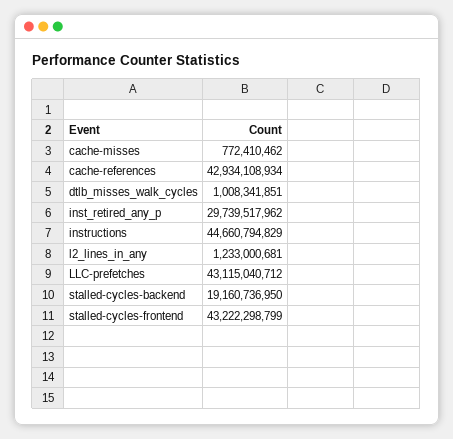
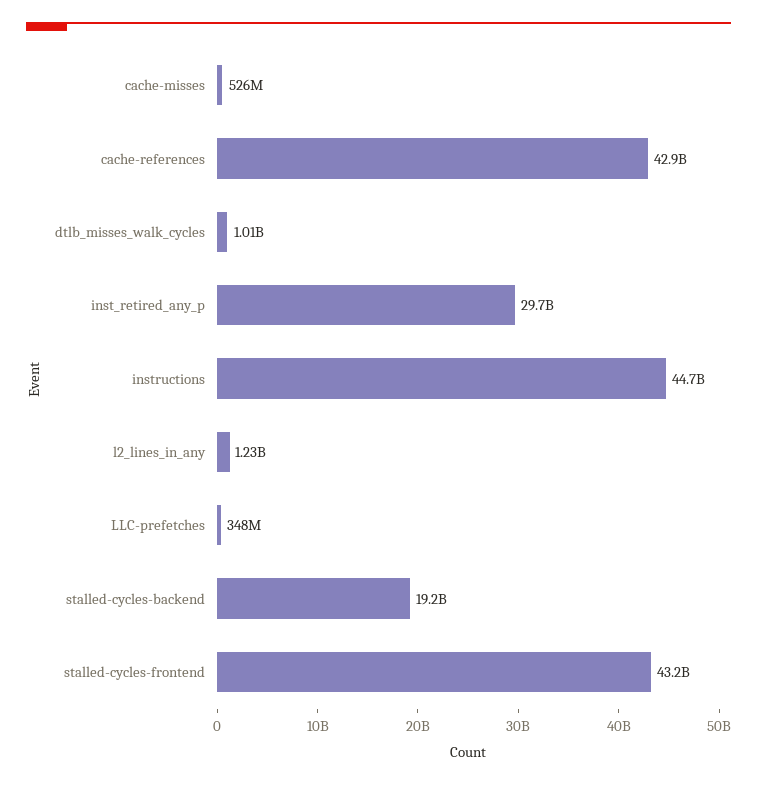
cache-misses: 772410462 -> 526000000
LLC-prefetches: 43115040712 -> 348000000

